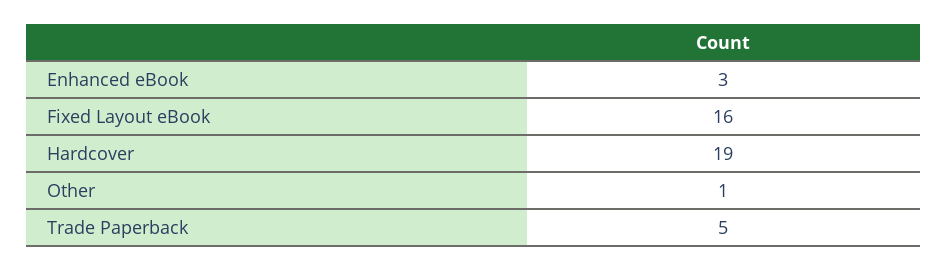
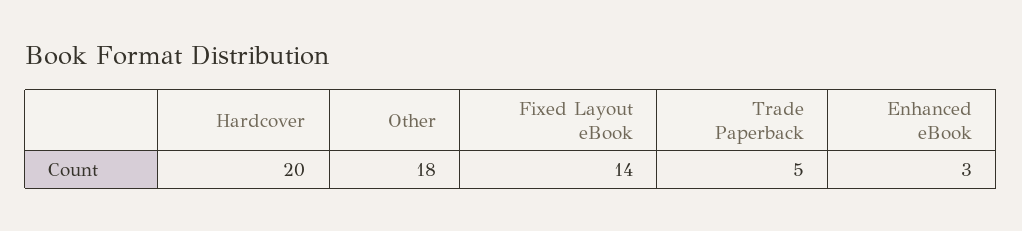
Fixed Layout eBook: 16 -> 14
Hardcover: 19 -> 20
Other: 1 -> 18

